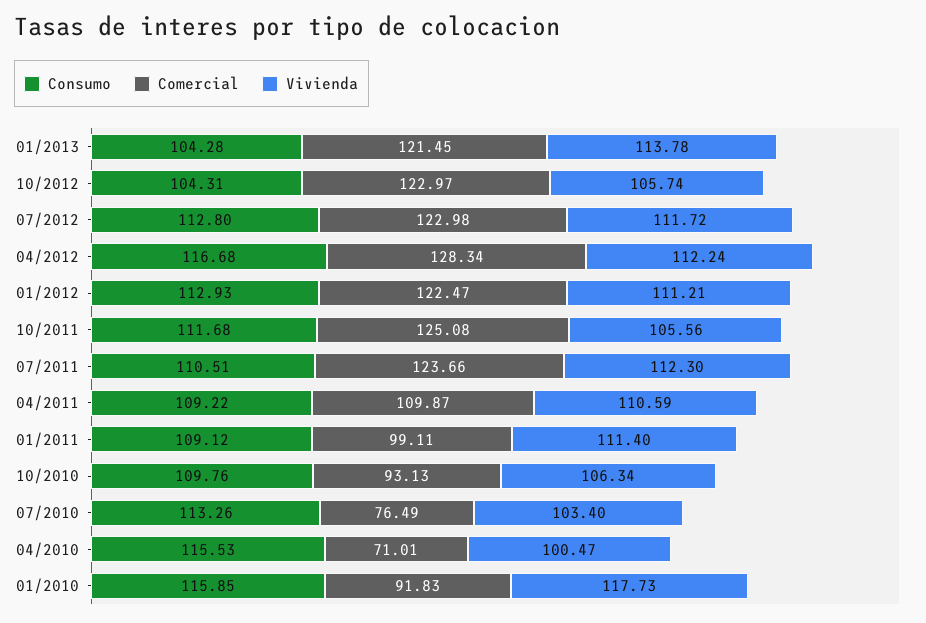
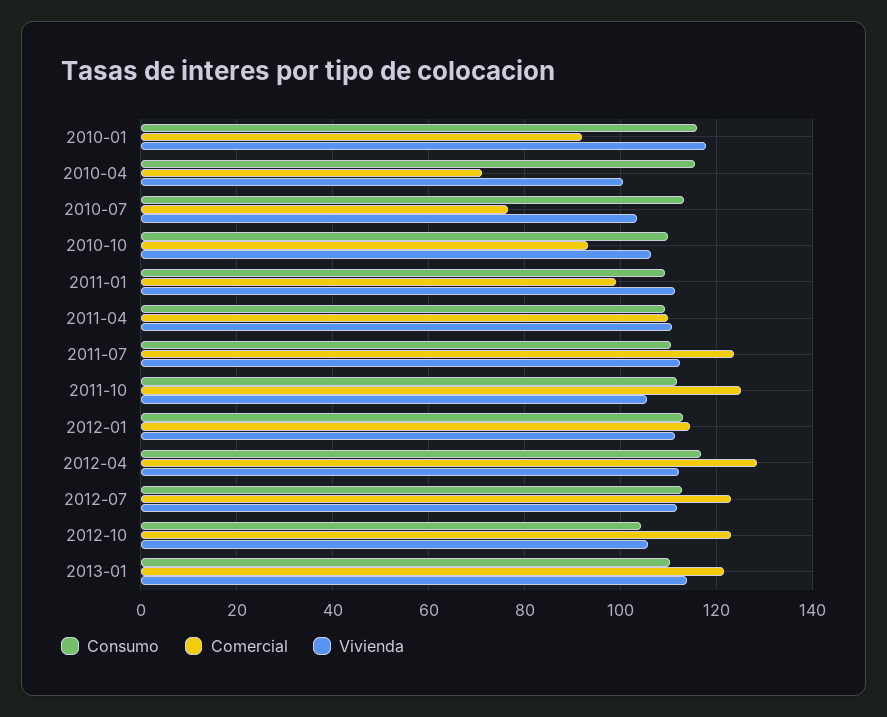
Consumo, 01/2013: 104.28 -> 110
Comercial, 01/2012: 122.47 -> 114

